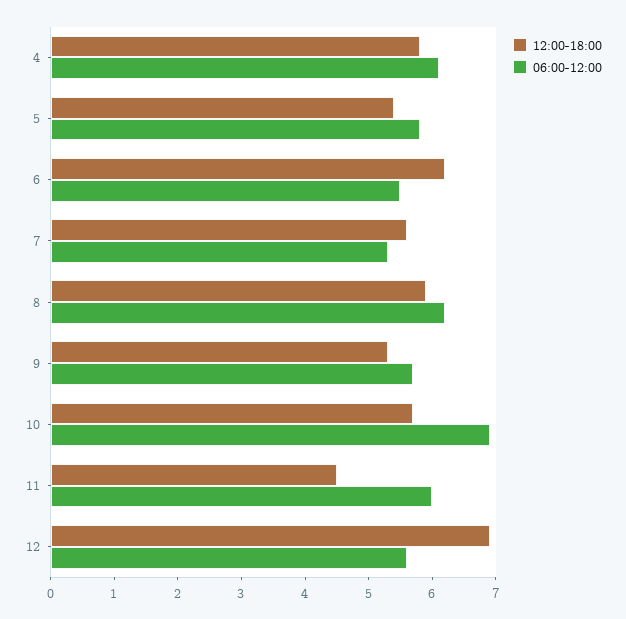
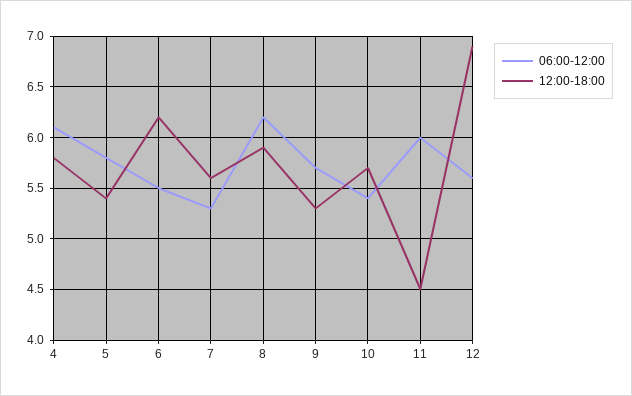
06:00-12:00, 10: 7 -> 5.4

